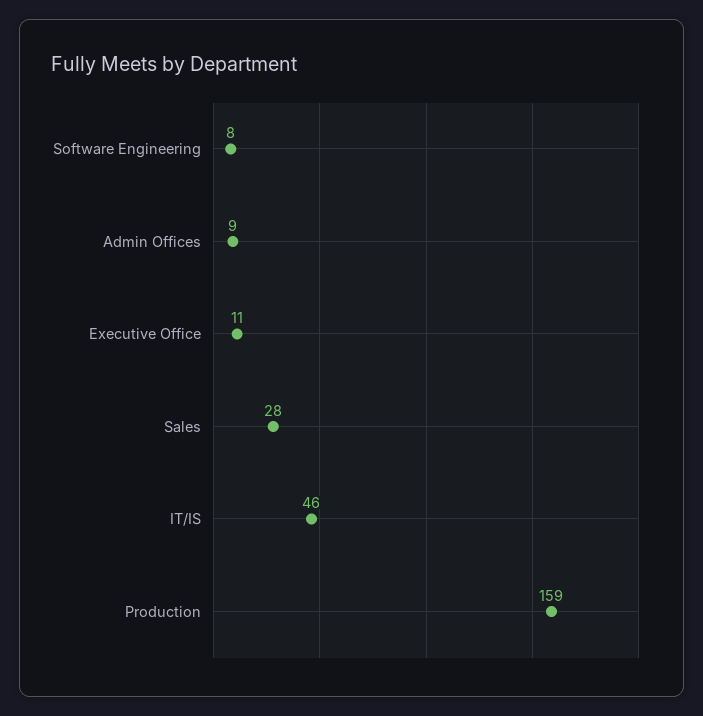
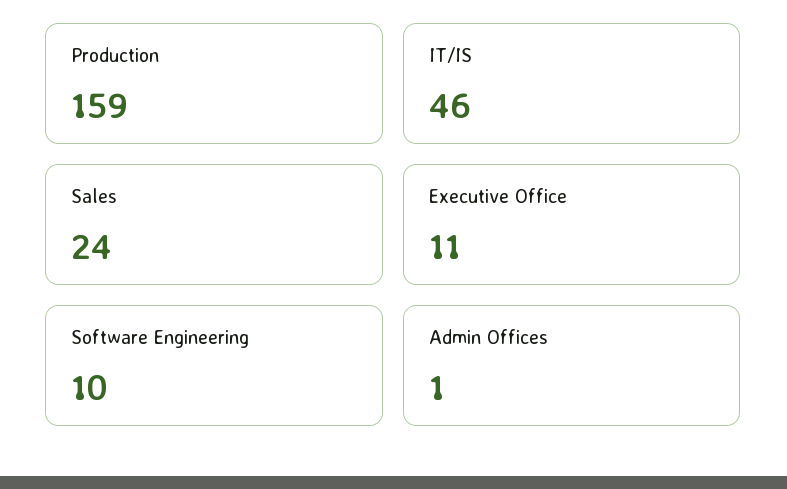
Software Engineering: 8 -> 10
Admin Offices: 9 -> 1
Sales: 28 -> 24

